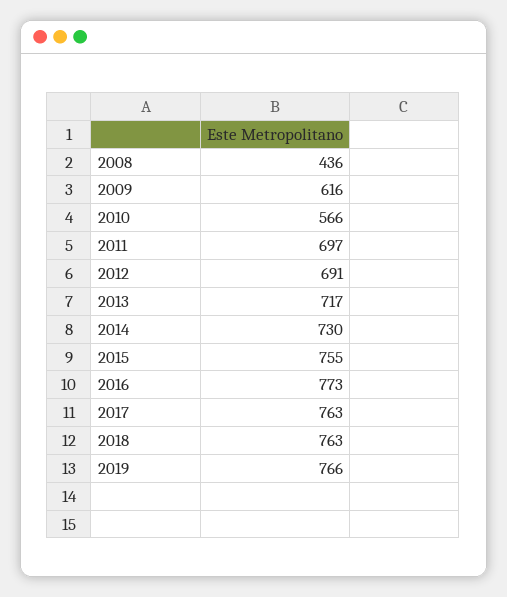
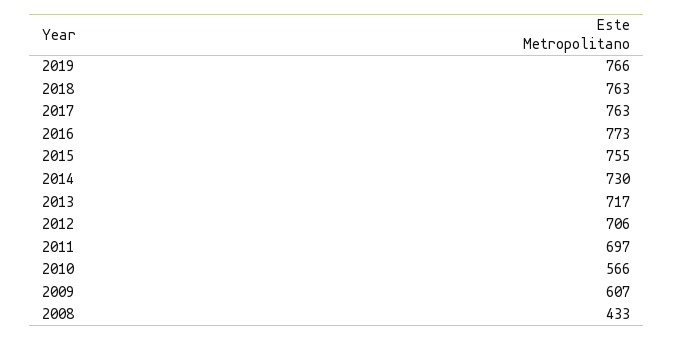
2008: 436 -> 433
2009: 616 -> 607
2012: 691 -> 706

